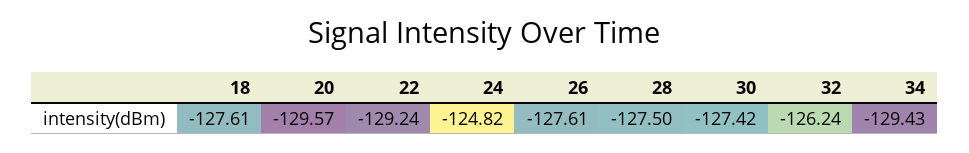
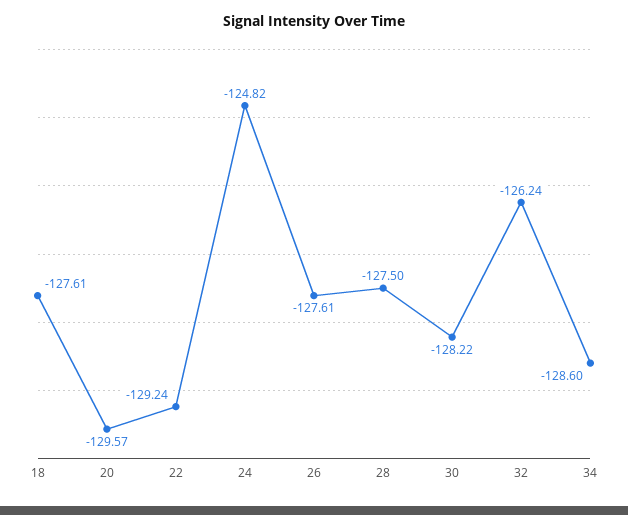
30: -127.42 -> -128.22
34: -129.43 -> -128.6

